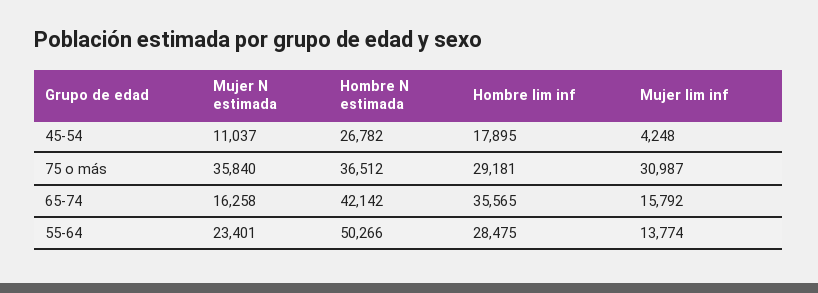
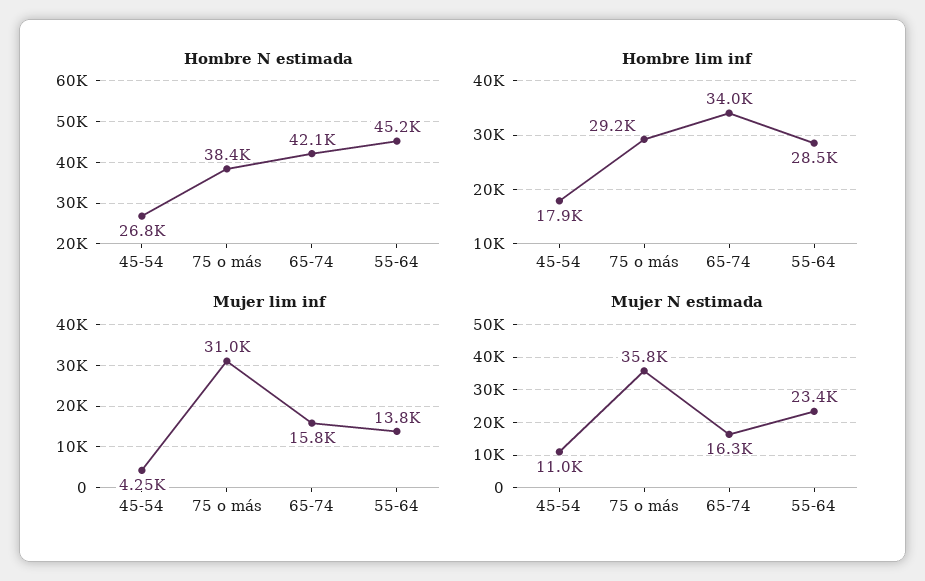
Hombre N estimada, 75 o más: 36512 -> 38400
Hombre lim inf, 65-74: 35565 -> 34000
Hombre N estimada, 55-64: 50266 -> 45200

